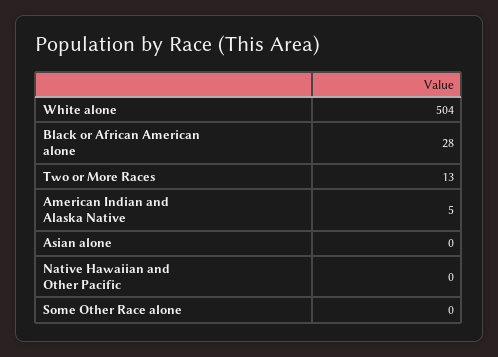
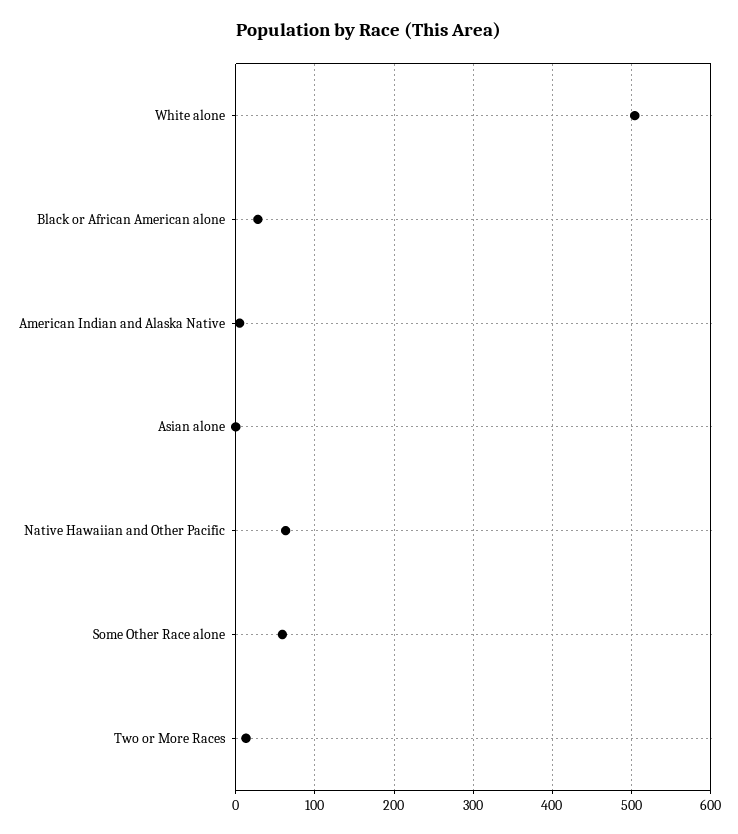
Native Hawaiian and Other Pacific: 0 -> 60
Some Other Race alone: 0 -> 60

